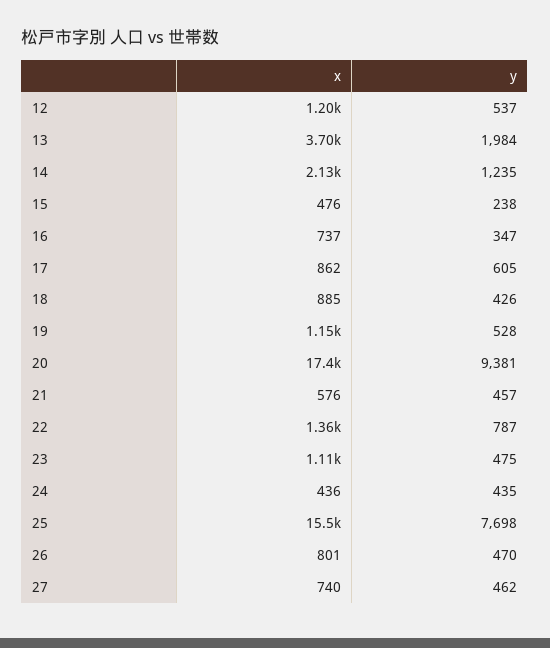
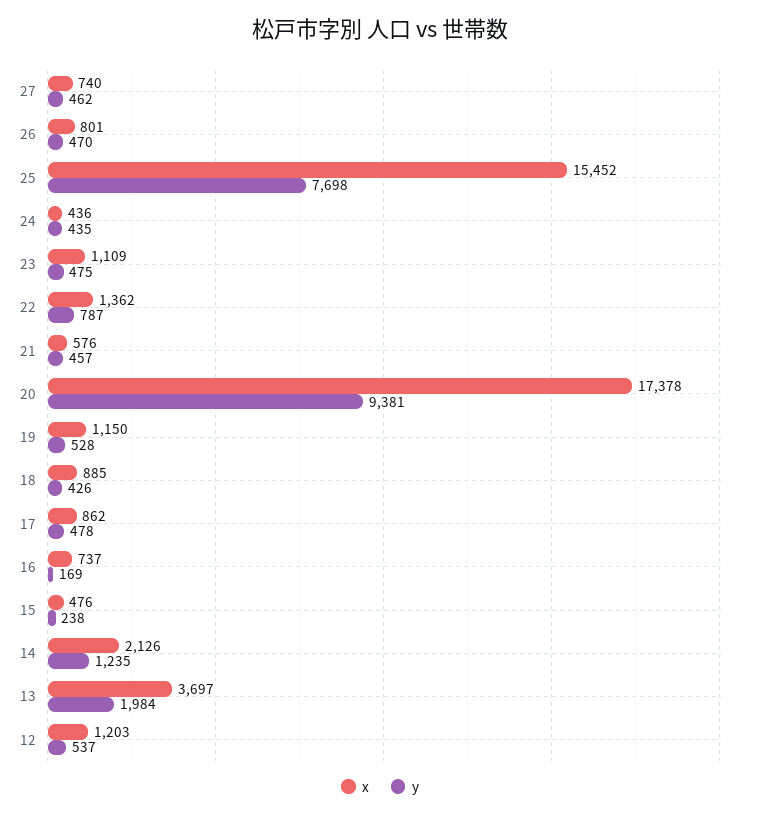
y, 16: 347 -> 169
y, 17: 605 -> 478

